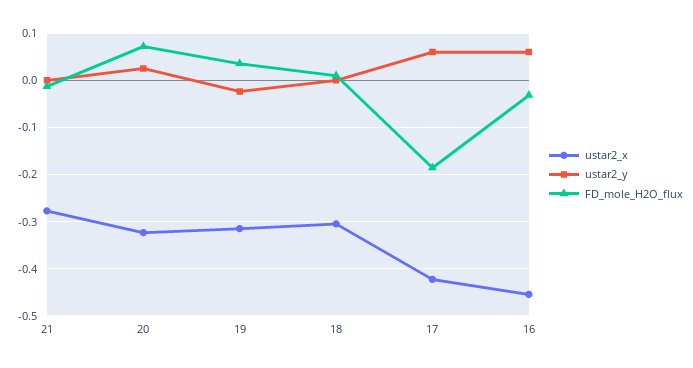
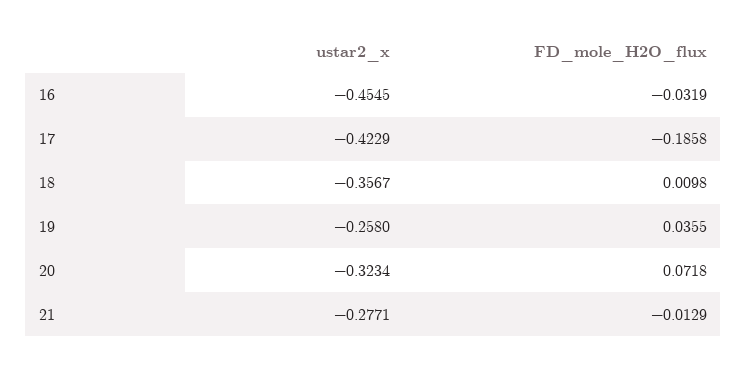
ustar2_y, 21: 0 -> none
ustar2_y, 20: 0.02 -> none
ustar2_x, 19: -0.32 -> -0.258
ustar2_y, 19: -0.02 -> none
ustar2_x, 18: -0.3 -> -0.3567
ustar2_y, 18: 0 -> none
ustar2_y, 17: 0.06 -> none
ustar2_y, 16: 0.06 -> none

